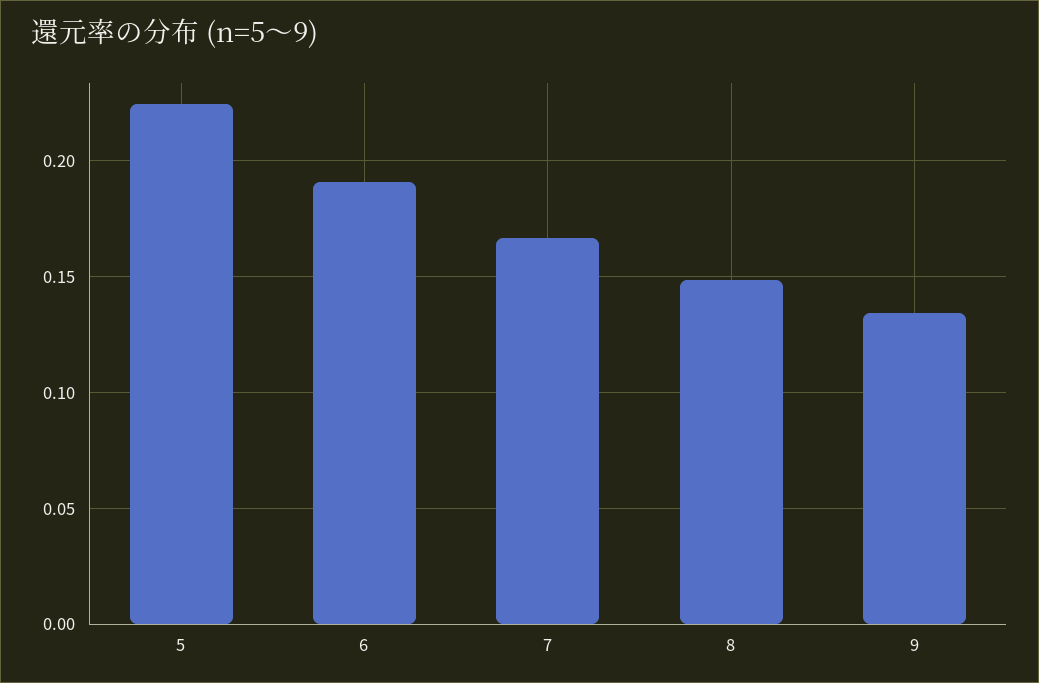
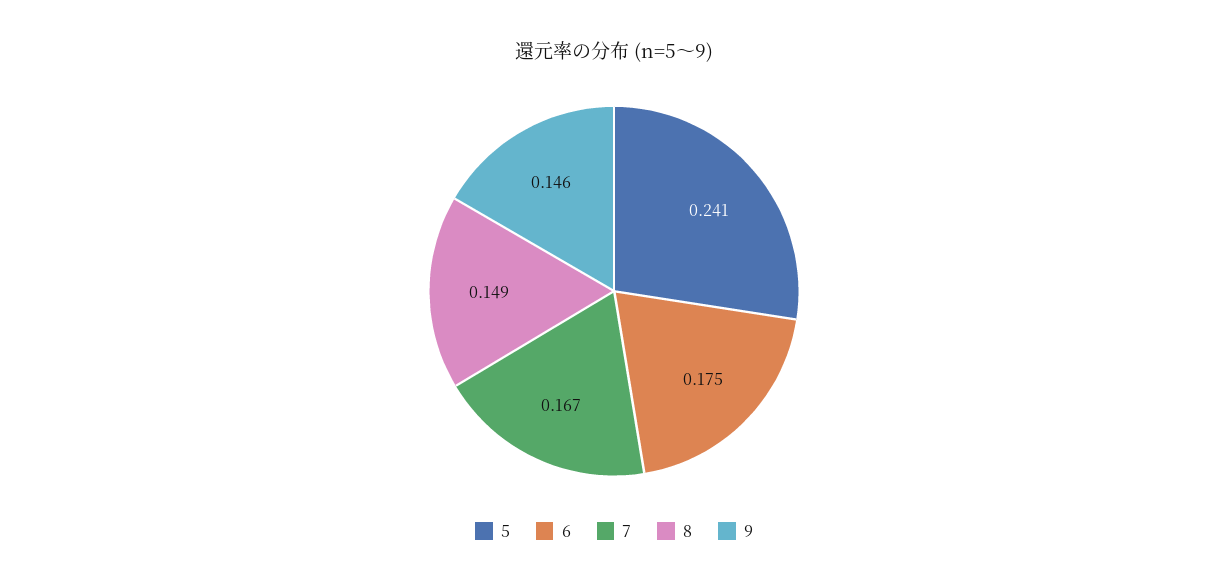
5: 0.225 -> 0.241
6: 0.19 -> 0.175
9: 0.135 -> 0.146

